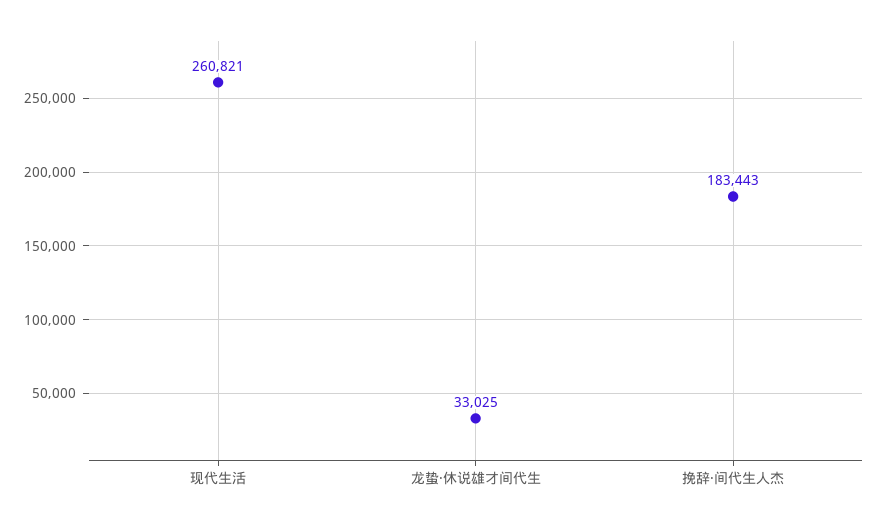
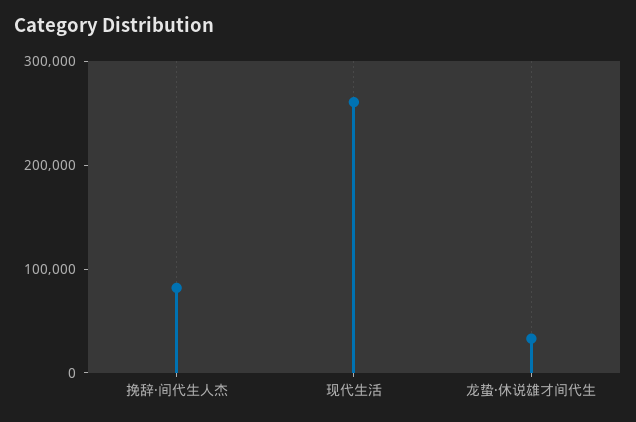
挽辞·间代生人杰: 183443 -> 80000

